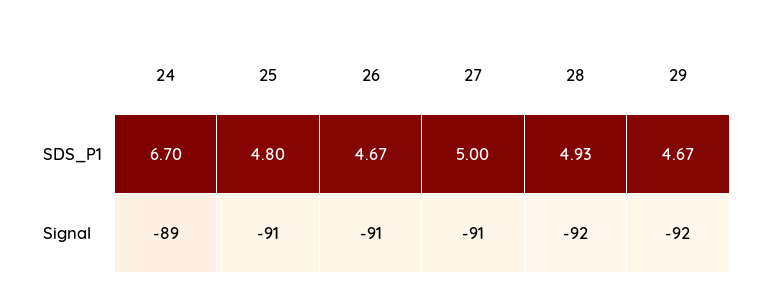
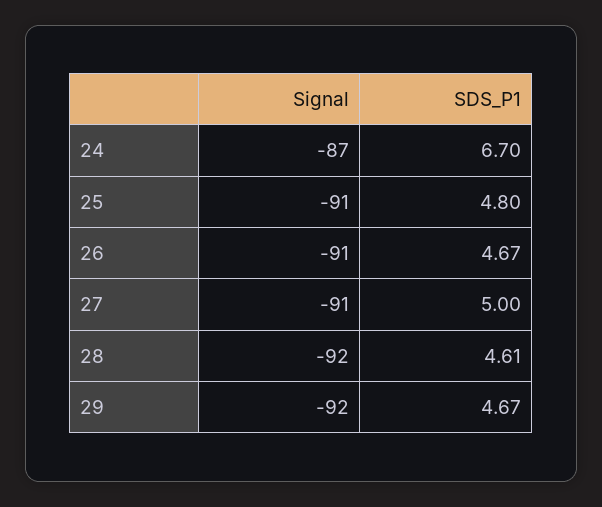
28, SDS_P1: 4.93 -> 4.61
24, Signal: -89 -> -87

